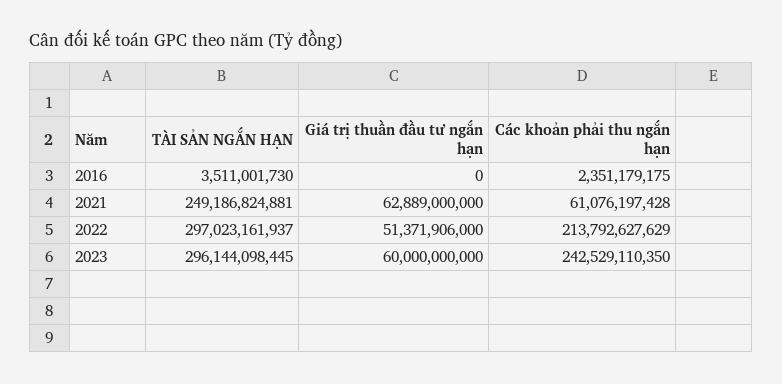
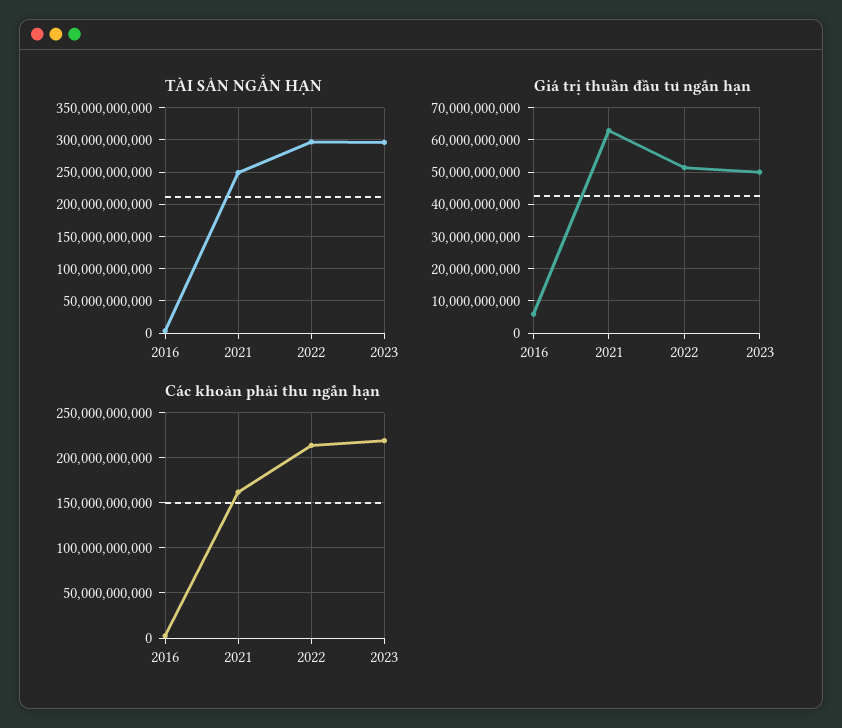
Giá trị thuần đầu tư ngắn hạn, 2016: 0 -> 6000000000
Các khoản phải thu ngắn hạn, 2021: 61076197428 -> 160000000000
Giá trị thuần đầu tư ngắn hạn, 2023: 60000000000 -> 50000000000
Các khoản phải thu ngắn hạn, 2023: 242529110350 -> 220000000000

